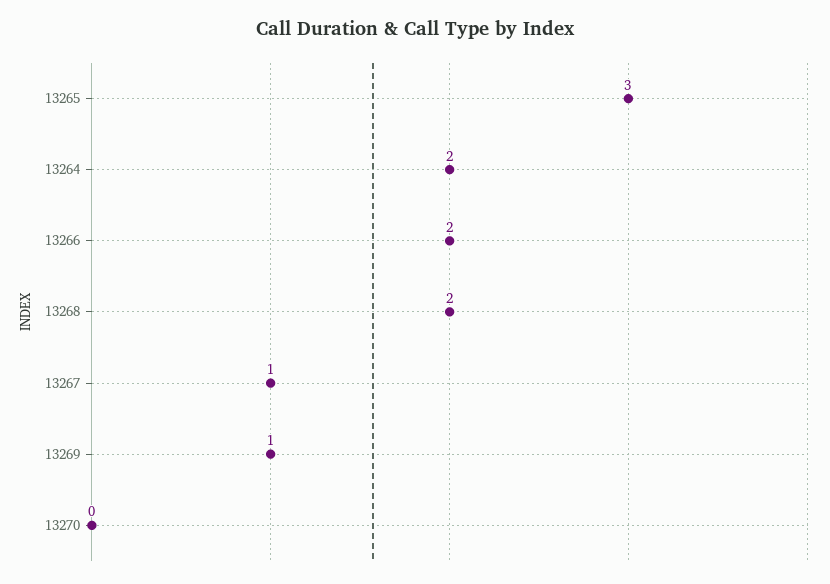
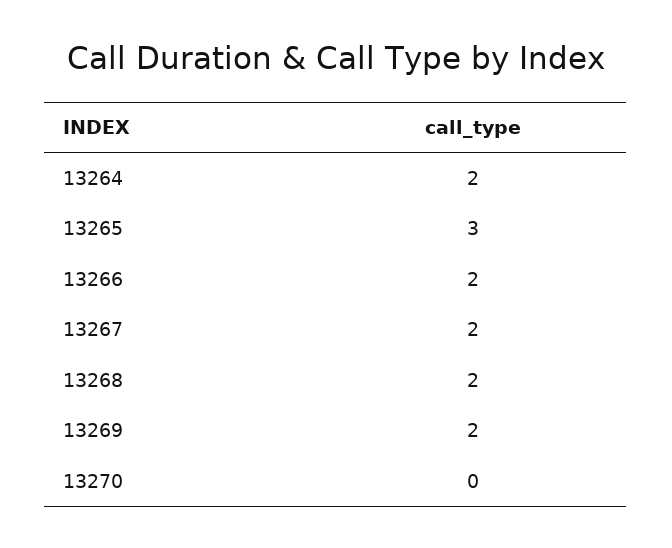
13267: 1 -> 2
13269: 1 -> 2

